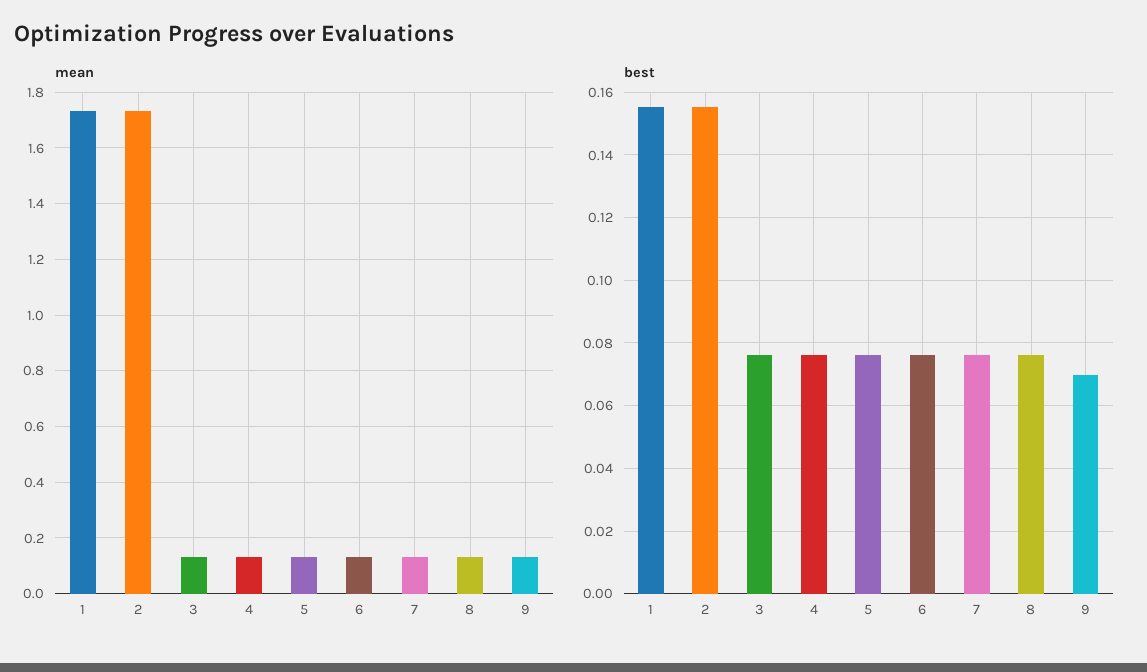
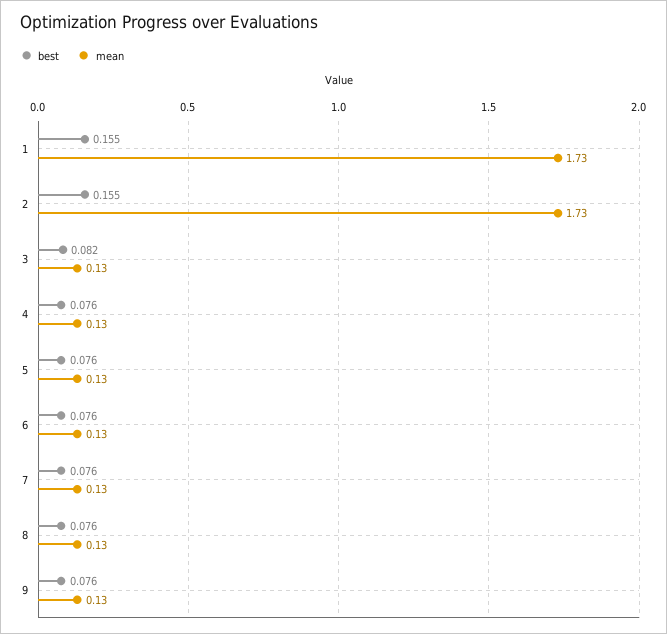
best, 3: 0.076 -> 0.082
best, 9: 0.07 -> 0.076

